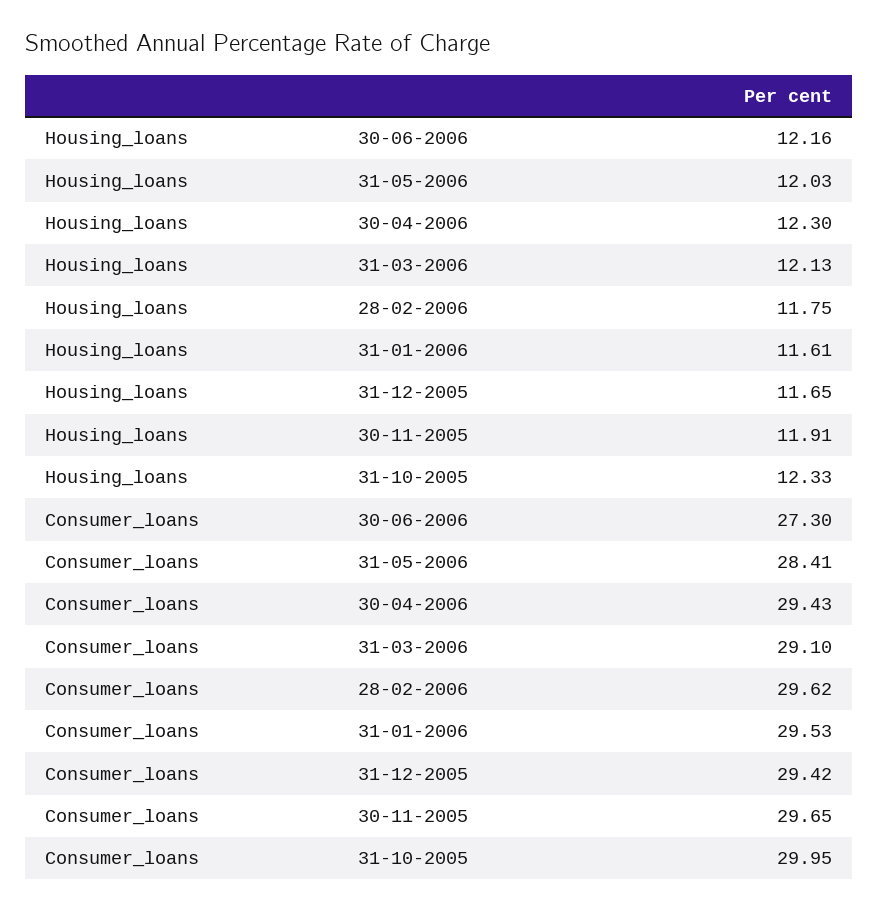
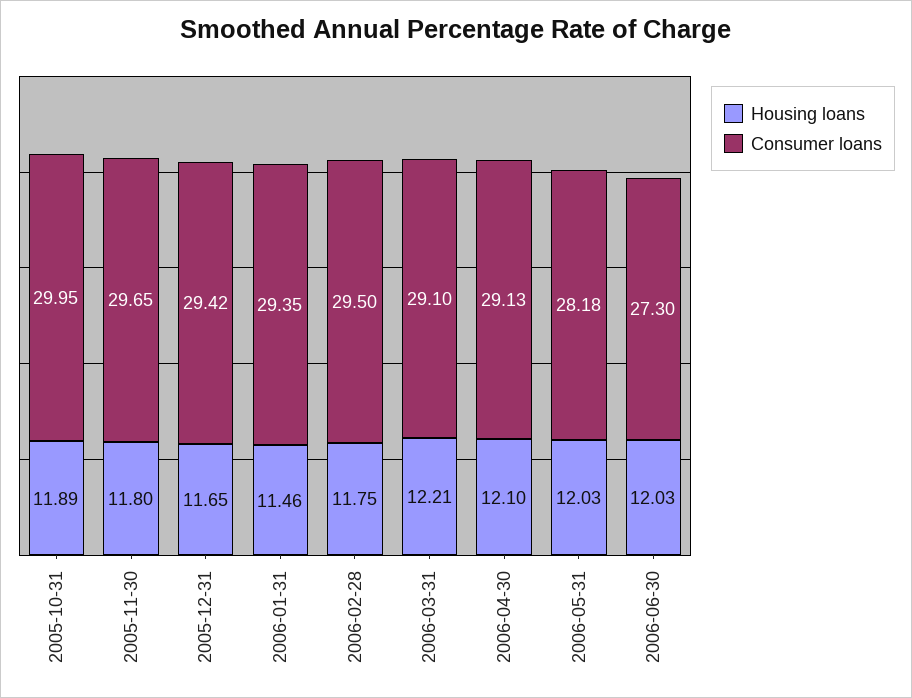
Housing_loans, 30-06-2006: 12.16 -> 12.03
Housing_loans, 30-04-2006: 12.3 -> 12.1
Housing_loans, 31-03-2006: 12.13 -> 12.21
Housing_loans, 31-01-2006: 11.61 -> 11.46
Housing_loans, 30-11-2005: 11.91 -> 11.8
Housing_loans, 31-10-2005: 12.33 -> 11.89
Consumer_loans, 31-05-2006: 28.41 -> 28.18
Consumer_loans, 30-04-2006: 29.43 -> 29.13
Consumer_loans, 28-02-2006: 29.62 -> 29.5
Consumer_loans, 31-01-2006: 29.53 -> 29.35

